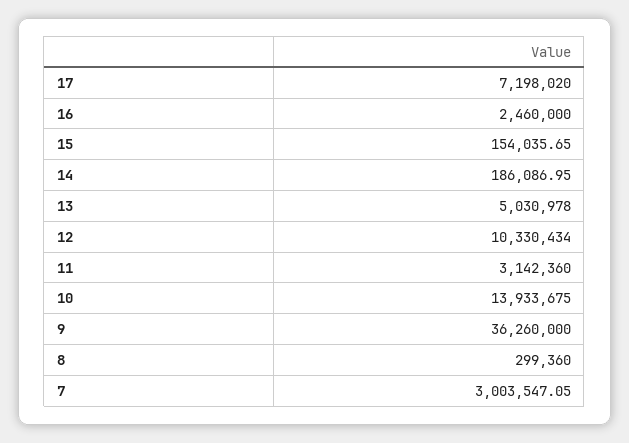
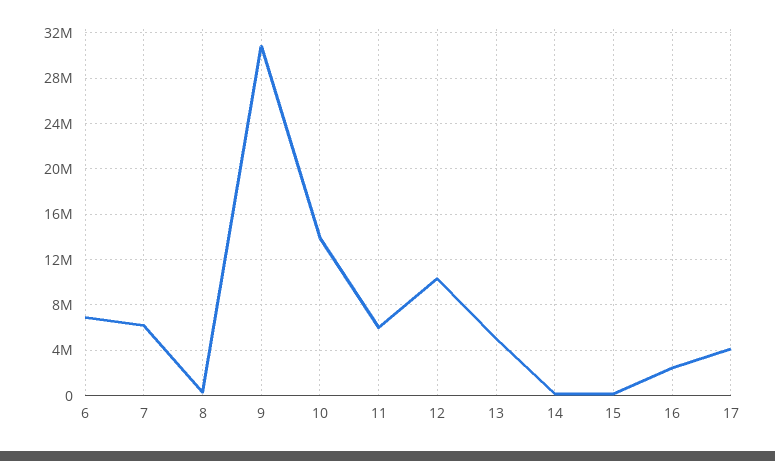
17: 7198020 -> 4000000
11: 3142360 -> 6000000
9: 36260000 -> 31000000
7: 3003547.05 -> 6000000
6: none -> 7000000

